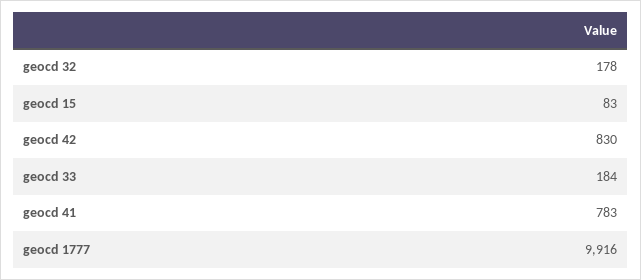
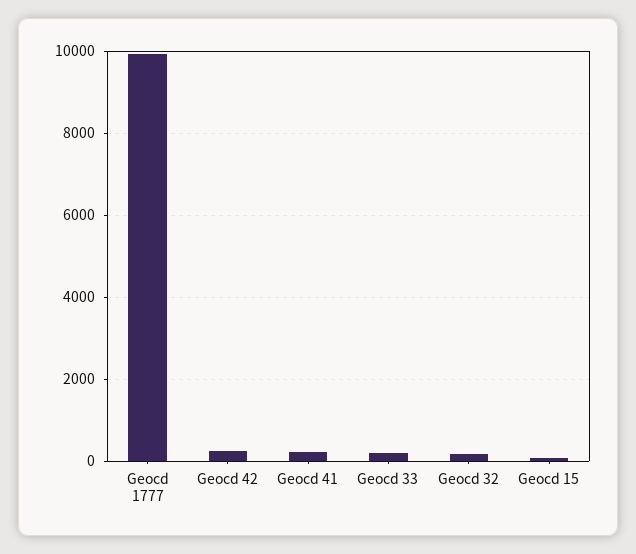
geocd 42: 830 -> 200
geocd 41: 783 -> 200

